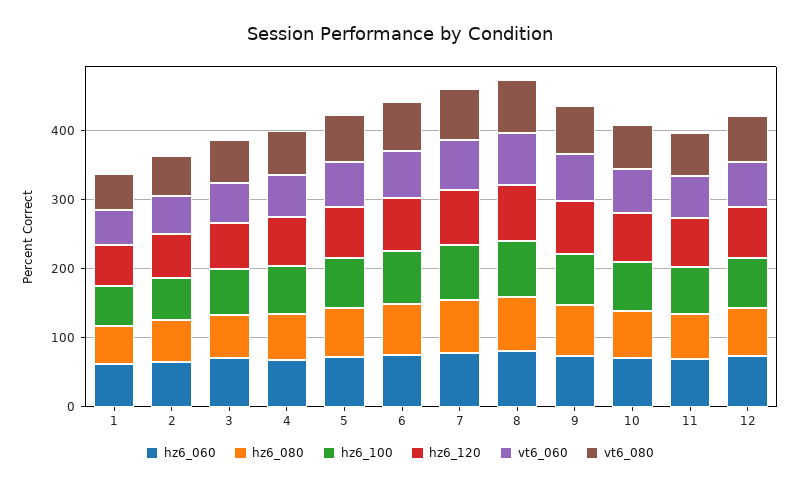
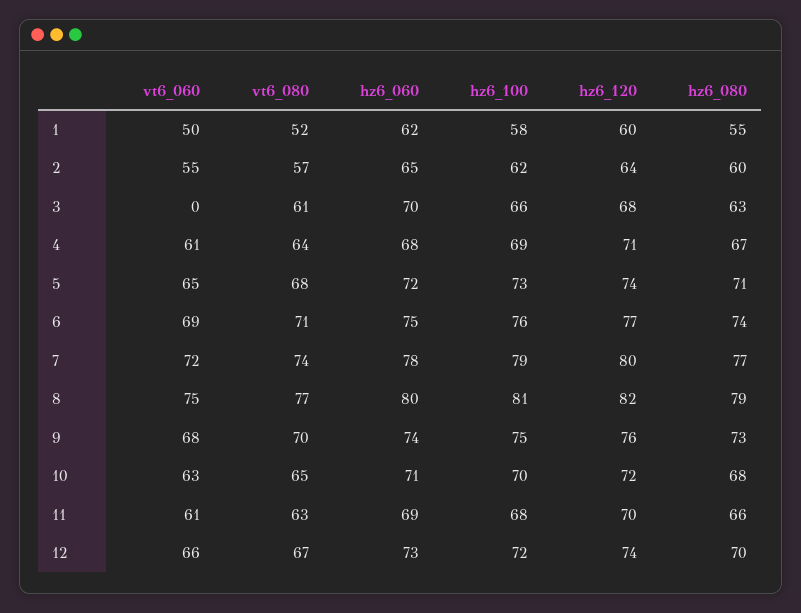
vt6_060, 3: 60 -> 0

